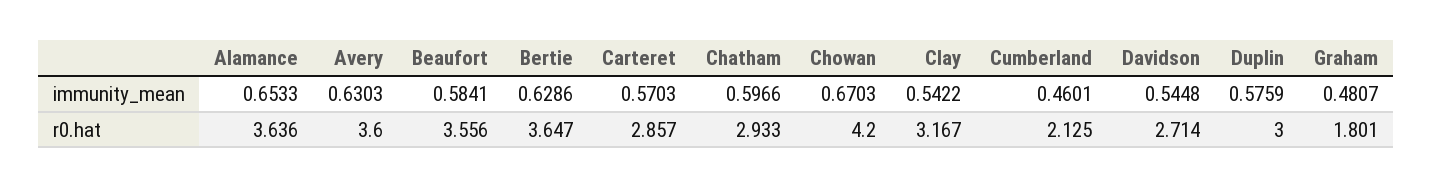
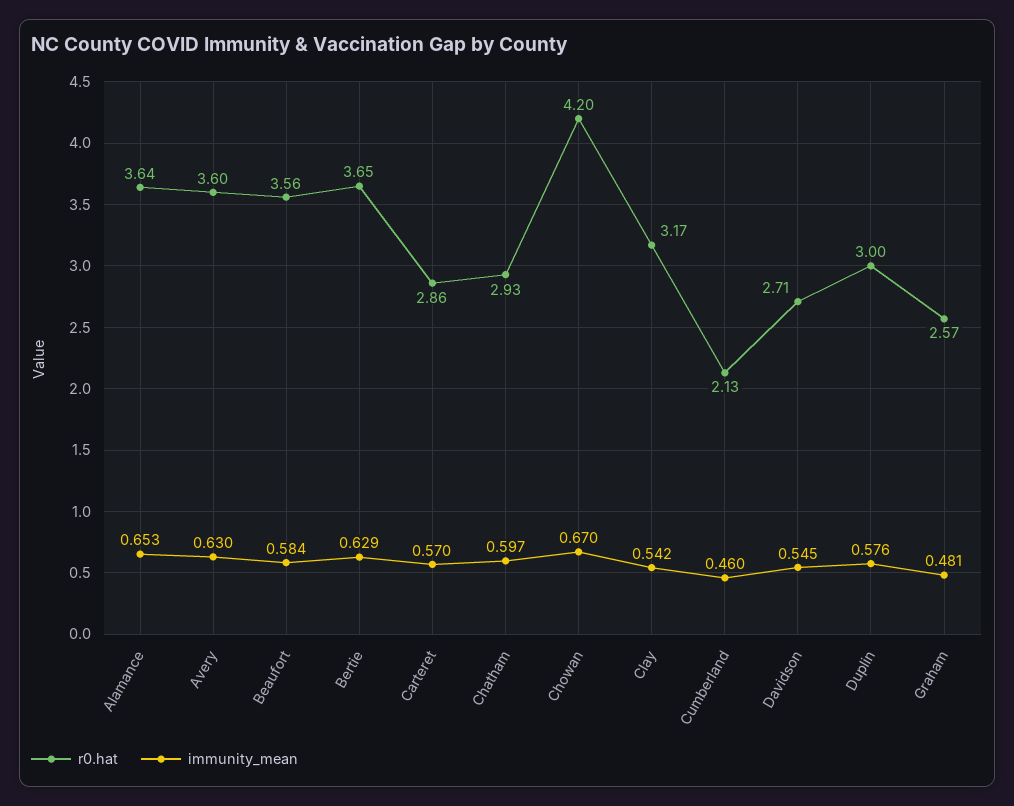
r0.hat, Graham: 1.801 -> 2.57

